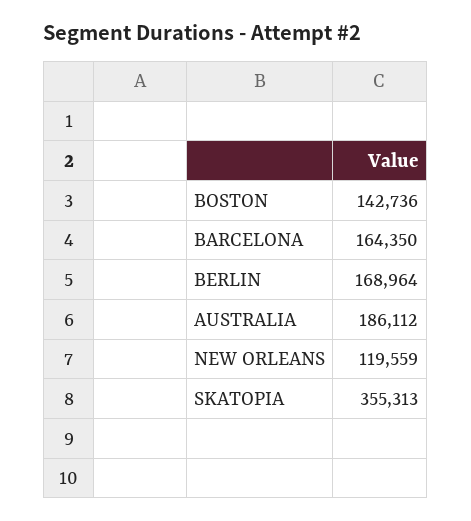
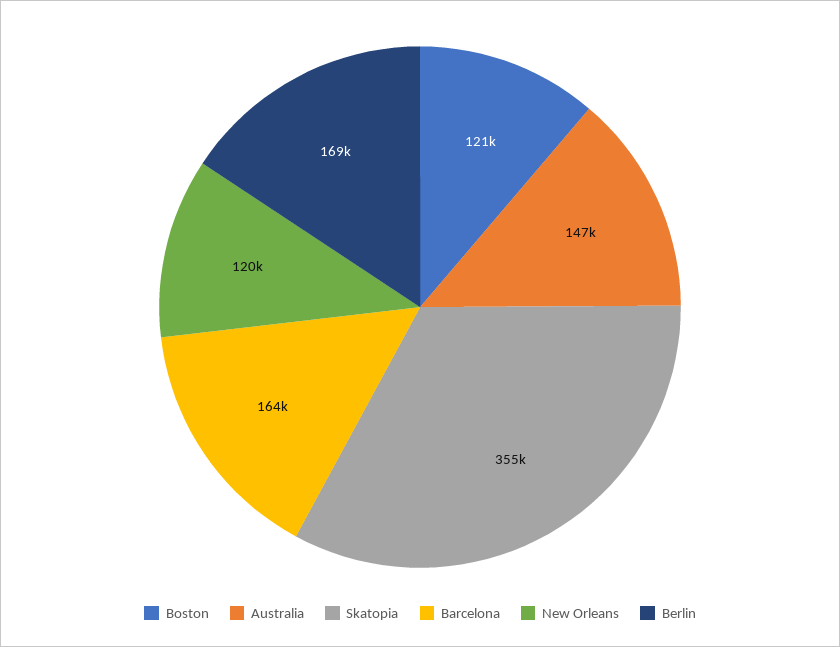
BOSTON: 142736 -> 121000
AUSTRALIA: 186112 -> 147000

